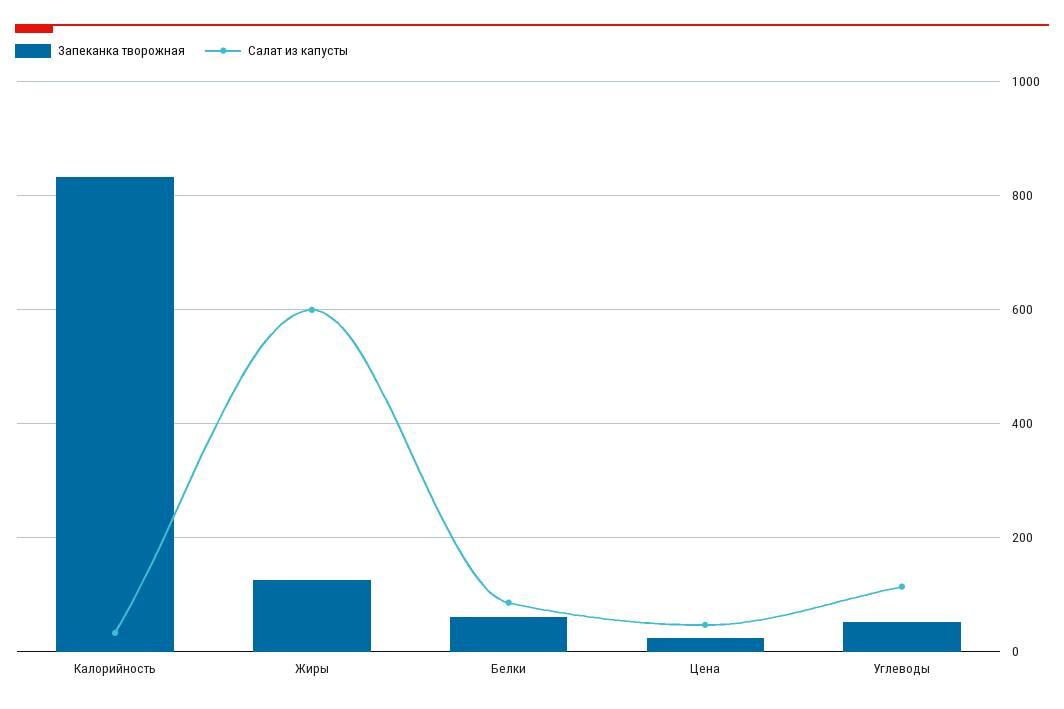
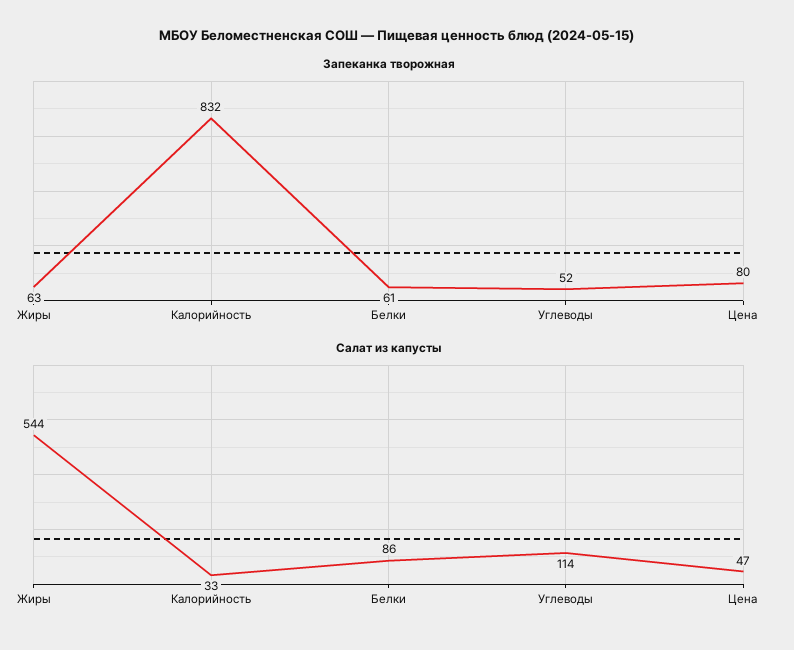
Запеканка творожная, Жиры: 120 -> 63
Салат из капусты, Жиры: 600 -> 544
Запеканка творожная, Цена: 20 -> 80

